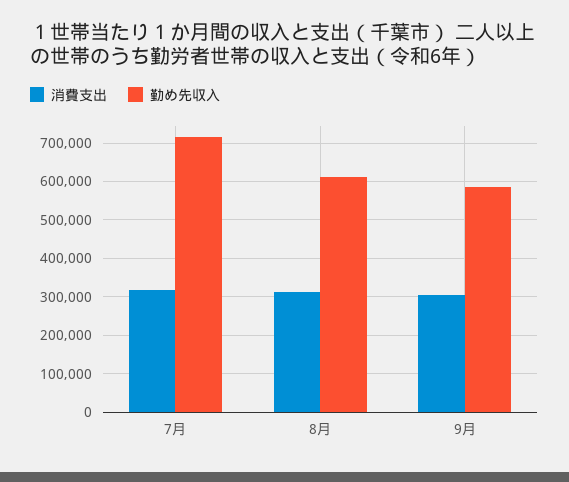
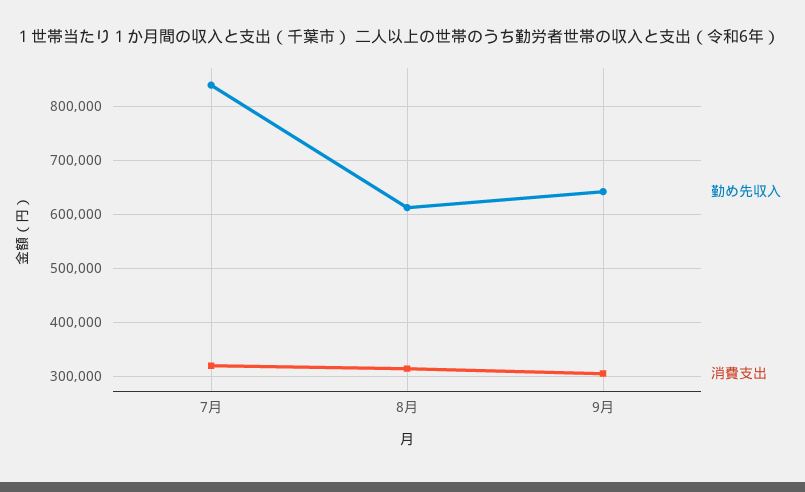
勤め先収入, 7月: 720000 -> 840000
勤め先収入, 9月: 580000 -> 640000

